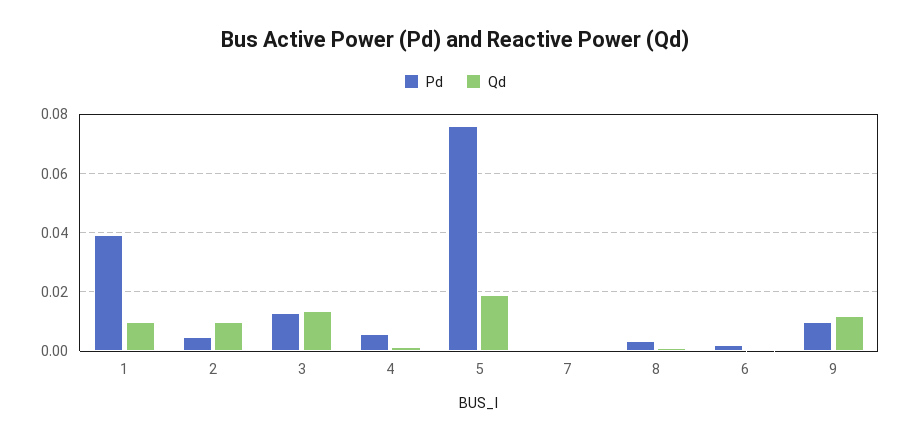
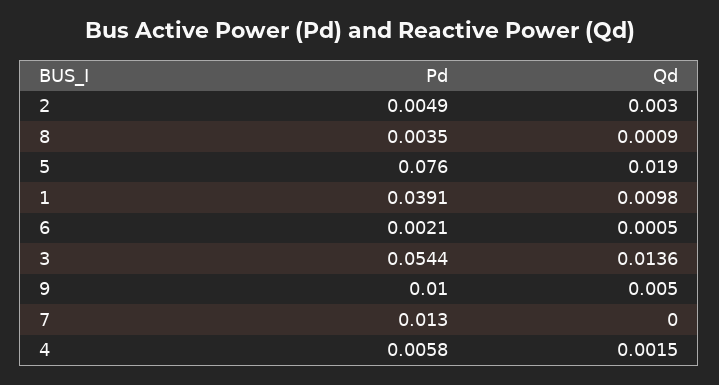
Qd, 2: 0.01 -> 0.003
Pd, 3: 0.0125 -> 0.0544
Pd, 7: 0 -> 0.013
Qd, 9: 0.0125 -> 0.005

